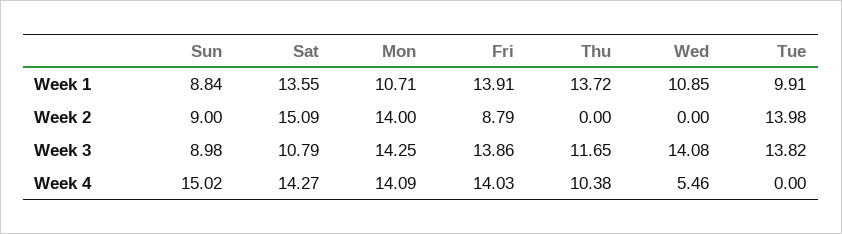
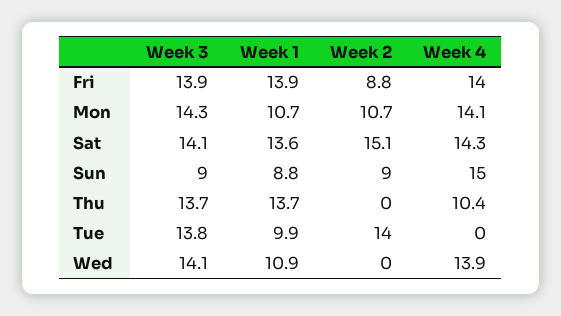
Mon, Week 2: 14 -> 10.7
Sat, Week 3: 10.79 -> 14.1
Thu, Week 3: 11.65 -> 13.7
Wed, Week 4: 5.46 -> 13.9

